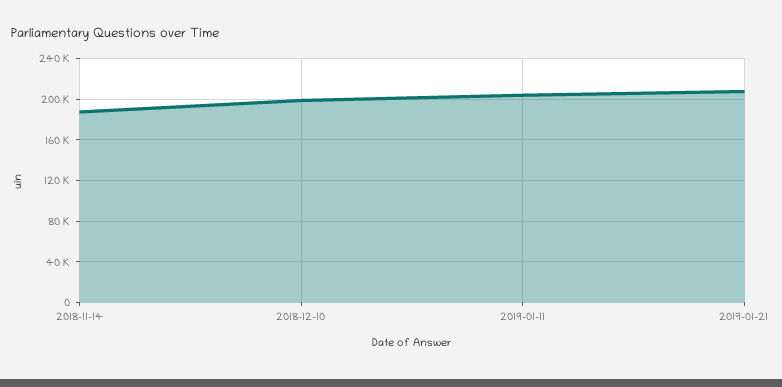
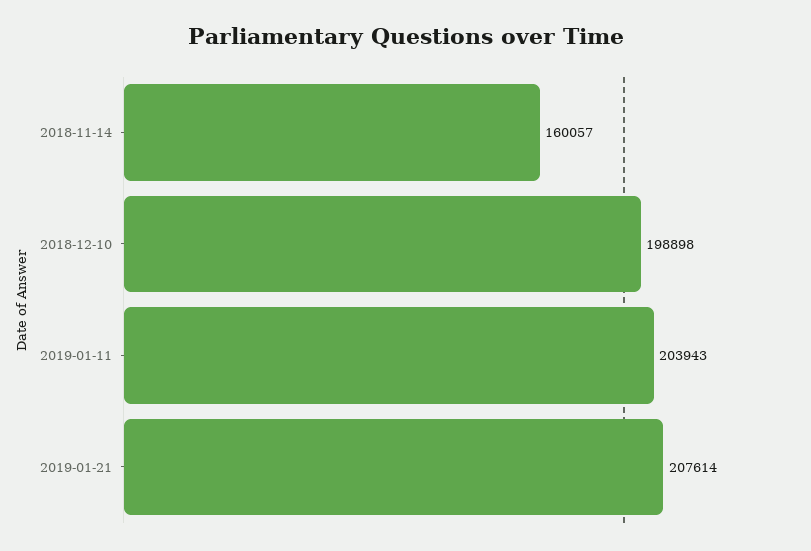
2018-11-14: 190000 -> 160057

